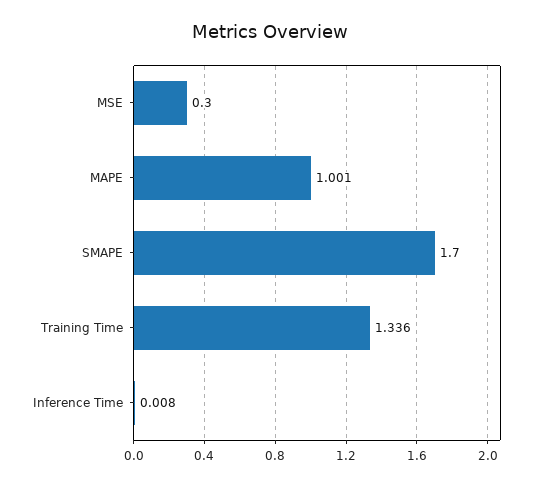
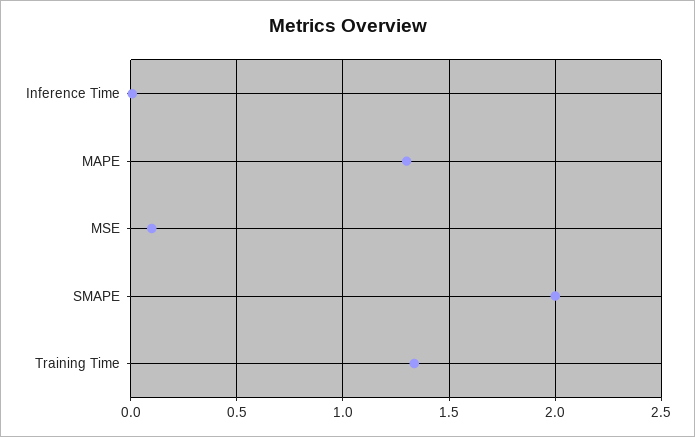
MSE: 0.3 -> 0.1
MAPE: 1.001 -> 1.3
SMAPE: 1.7 -> 2

